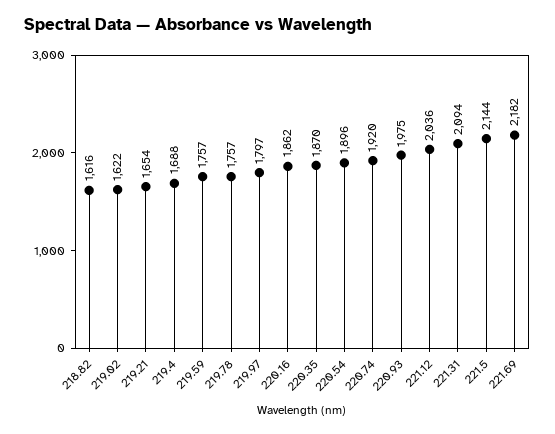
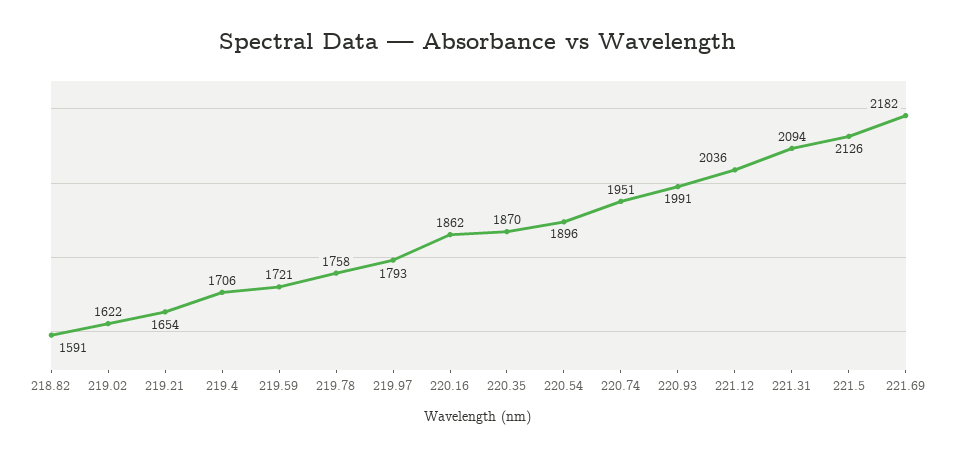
218.82: 1616 -> 1591
219.4: 1688 -> 1706
219.59: 1757 -> 1721
219.78: 1757 -> 1758
219.97: 1797 -> 1793
220.74: 1920 -> 1951
220.93: 1975 -> 1991
221.5: 2144 -> 2126

